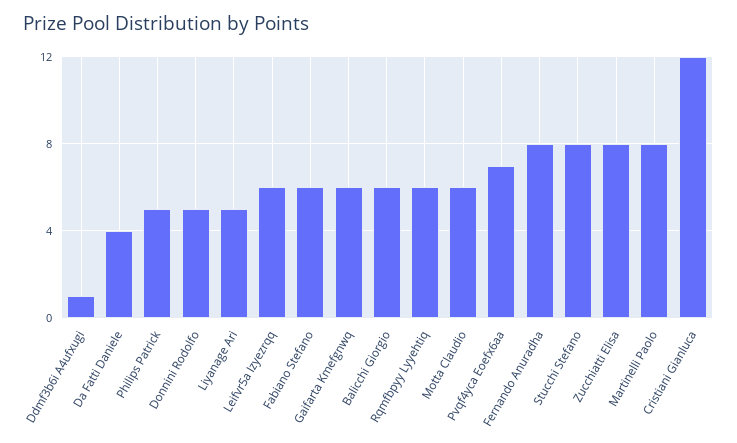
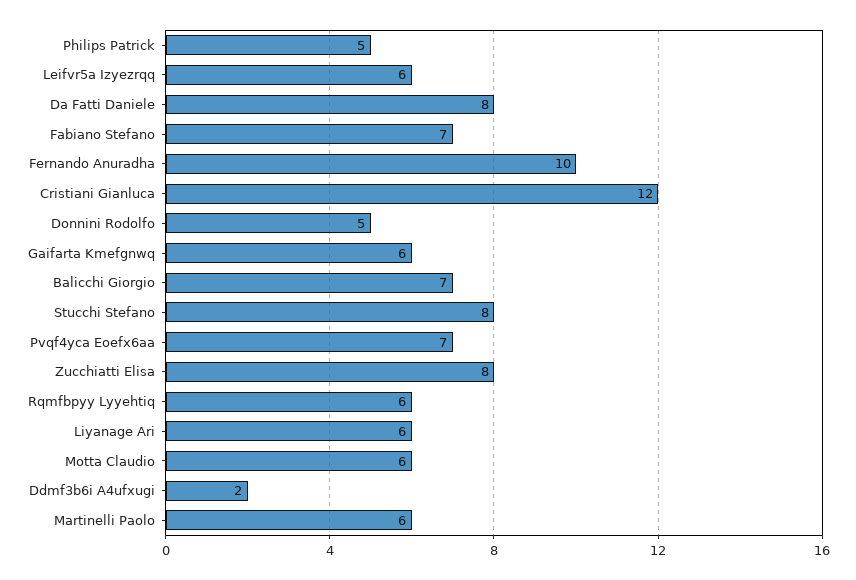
Ddmf3b6i A4ufxugi: 1 -> 2
Da Fatti Daniele: 4 -> 8
Liyanage Ari: 5 -> 6
Fabiano Stefano: 6 -> 7
Balicchi Giorgio: 6 -> 7
Fernando Anuradha: 8 -> 10
Martinelli Paolo: 8 -> 6

